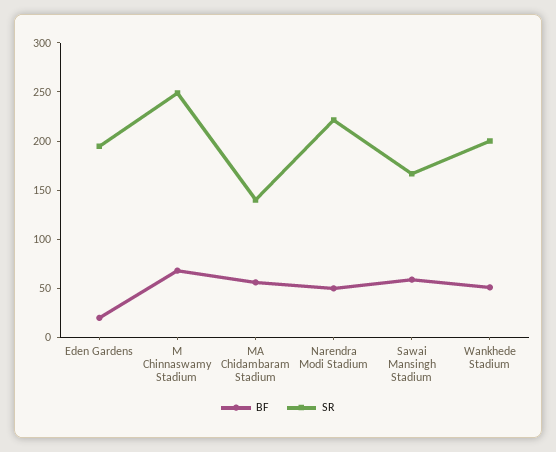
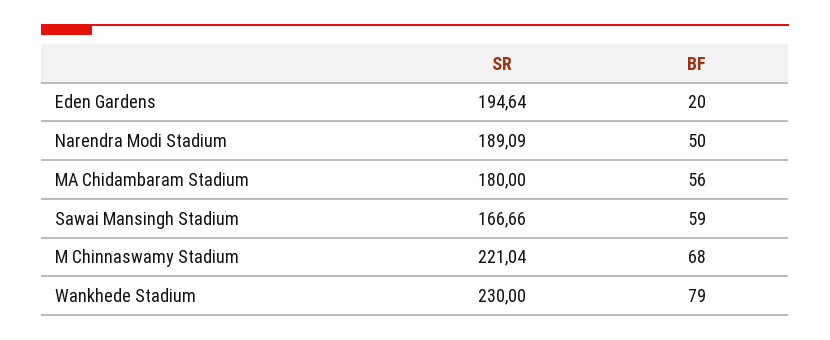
SR, M Chinnaswamy Stadium: 250 -> 221.04
SR, MA Chidambaram Stadium: 140 -> 180
SR, Narendra Modi Stadium: 220 -> 189.09
BF, Wankhede Stadium: 50 -> 79
SR, Wankhede Stadium: 200 -> 230

